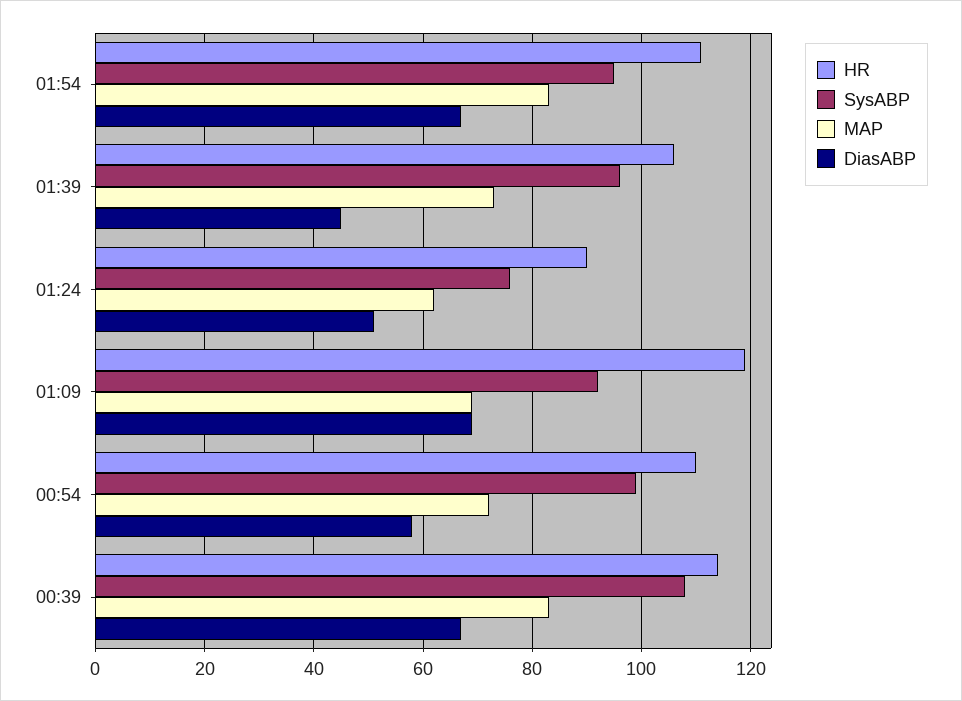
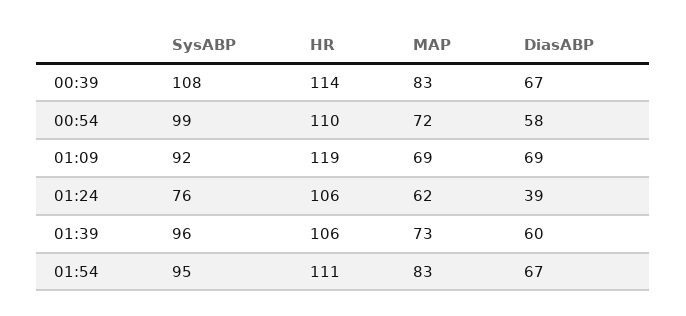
DiasABP, 01:39: 45 -> 60
HR, 01:24: 90 -> 106
DiasABP, 01:24: 50 -> 39

